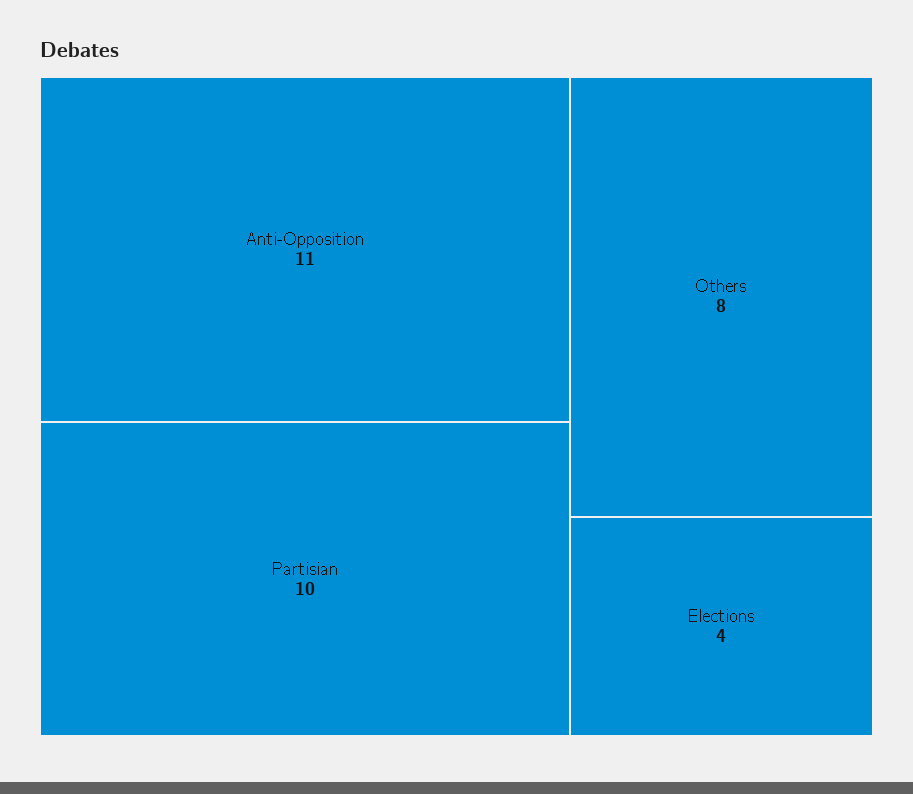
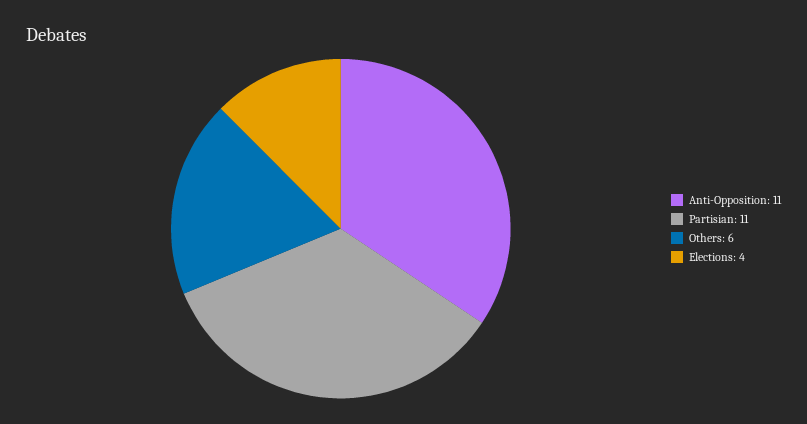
Partisian: 10 -> 11
Others: 8 -> 6

